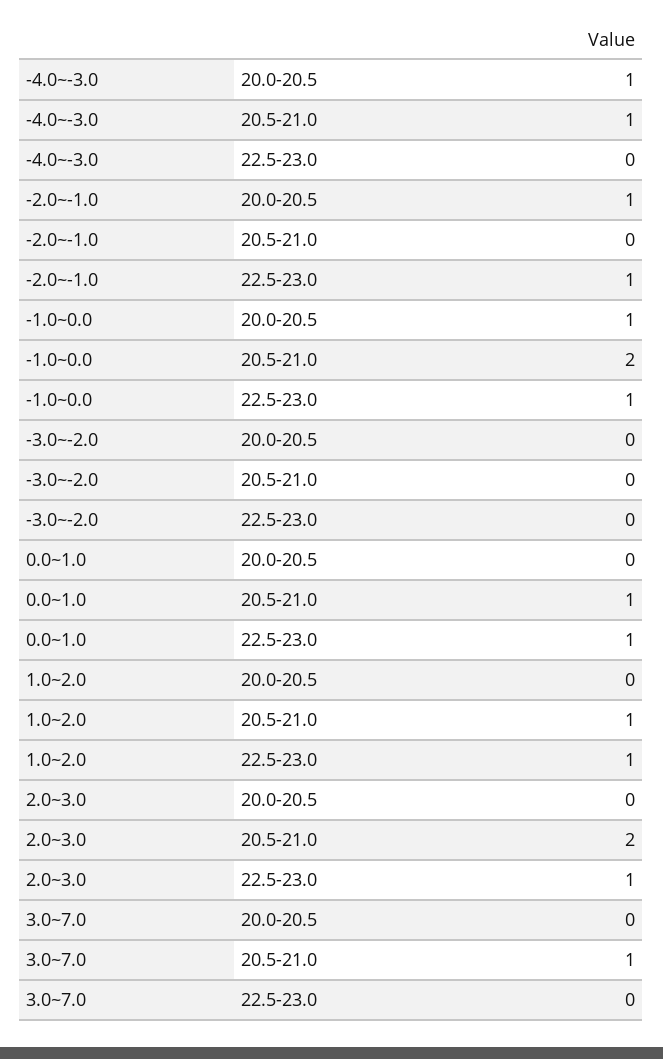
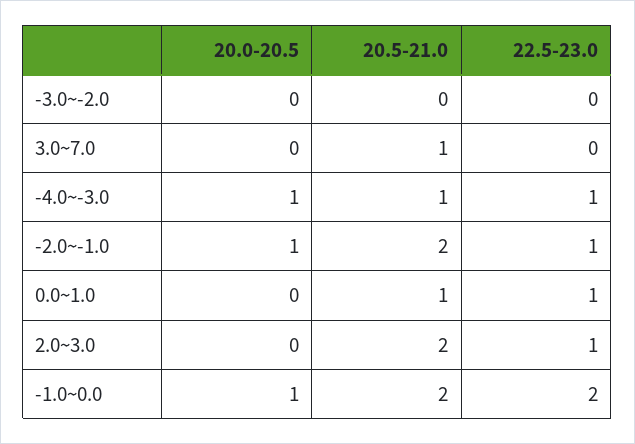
-4.0~-3.0, 22.5-23.0: 0 -> 1
-2.0~-1.0, 20.5-21.0: 0 -> 2
-1.0~0.0, 22.5-23.0: 1 -> 2
1.0~2.0, 20.0-20.5: 0 -> none
1.0~2.0, 20.5-21.0: 1 -> none
1.0~2.0, 22.5-23.0: 1 -> none

